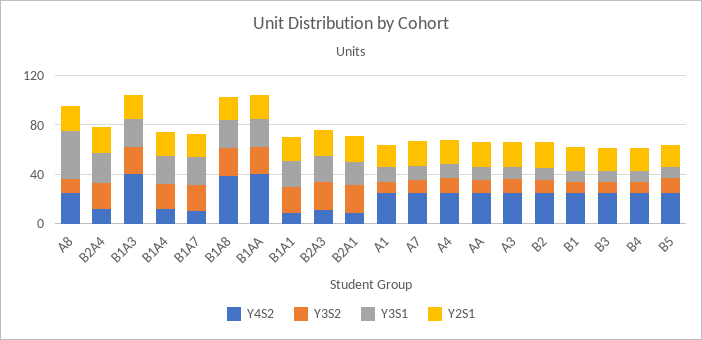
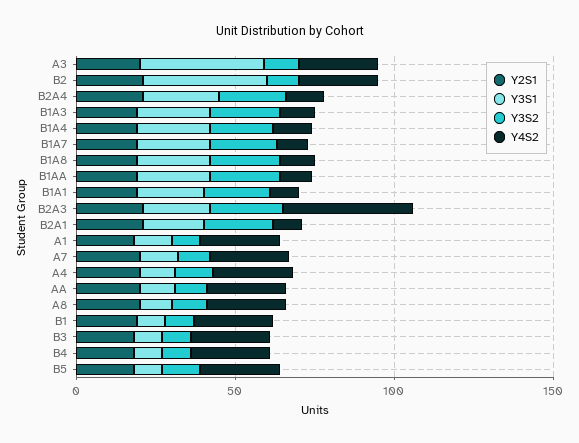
Y3S1, A8: 40 -> 10
Y4S2, B1A3: 40 -> 10
Y4S2, B1A8: 40 -> 10
Y4S2, B1AA: 40 -> 10
Y4S2, B2A3: 10 -> 40
Y3S1, A3: 10 -> 40
Y3S1, B2: 10 -> 40

